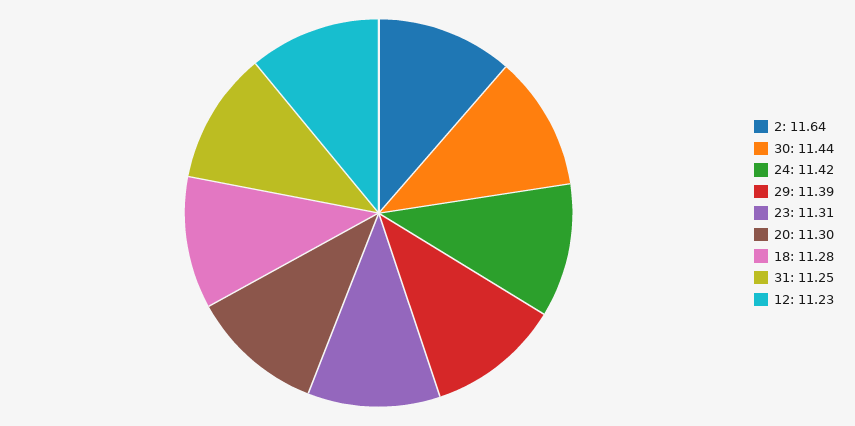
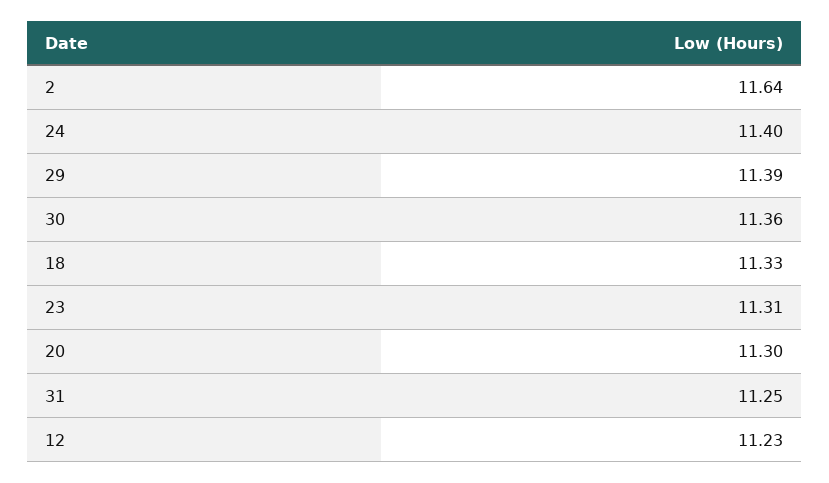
30: 11.44 -> 11.36
24: 11.42 -> 11.4
18: 11.28 -> 11.33

